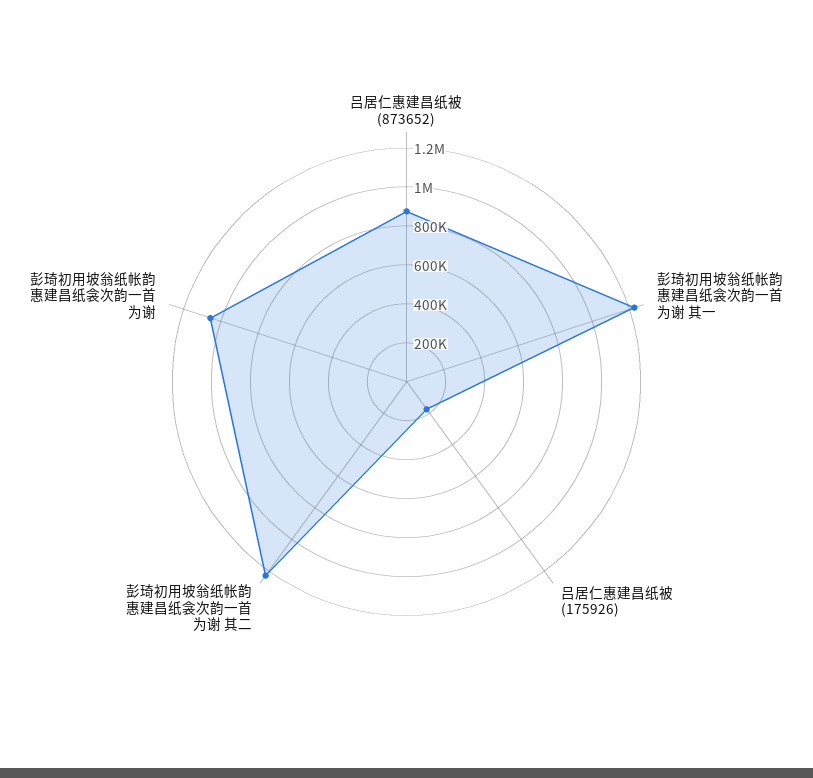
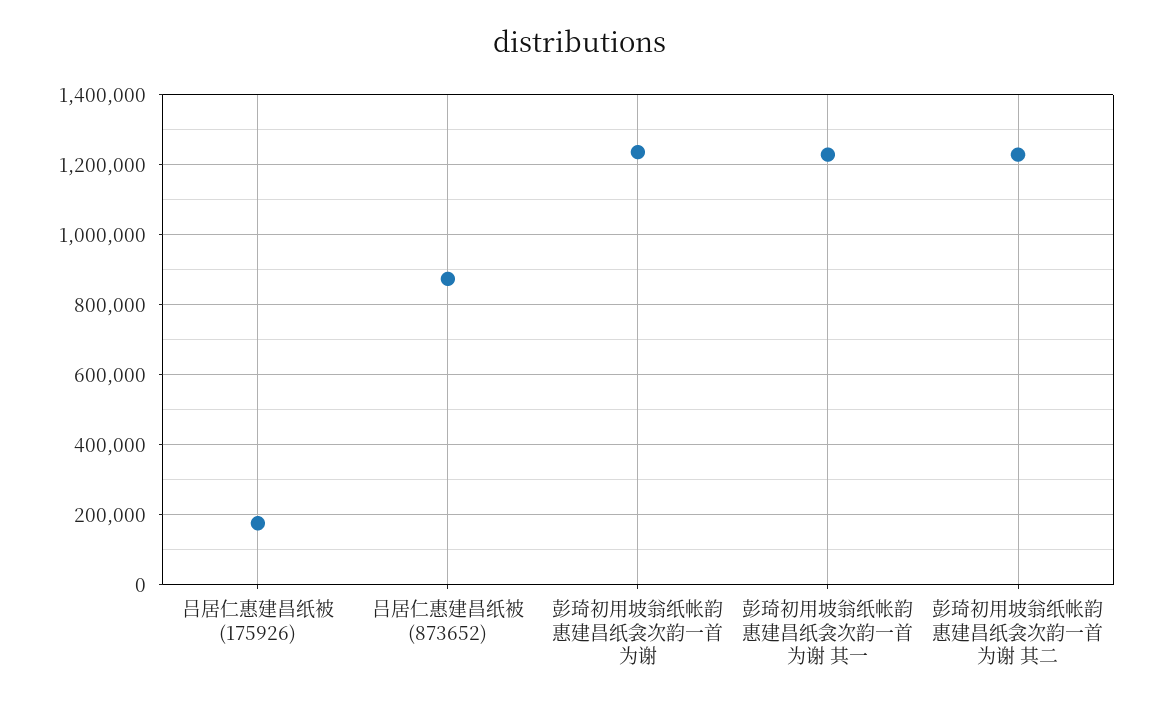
彭琦初用坡翁纸帐韵惠建昌纸衾次韵一首为谢: 1050000 -> 1240000

